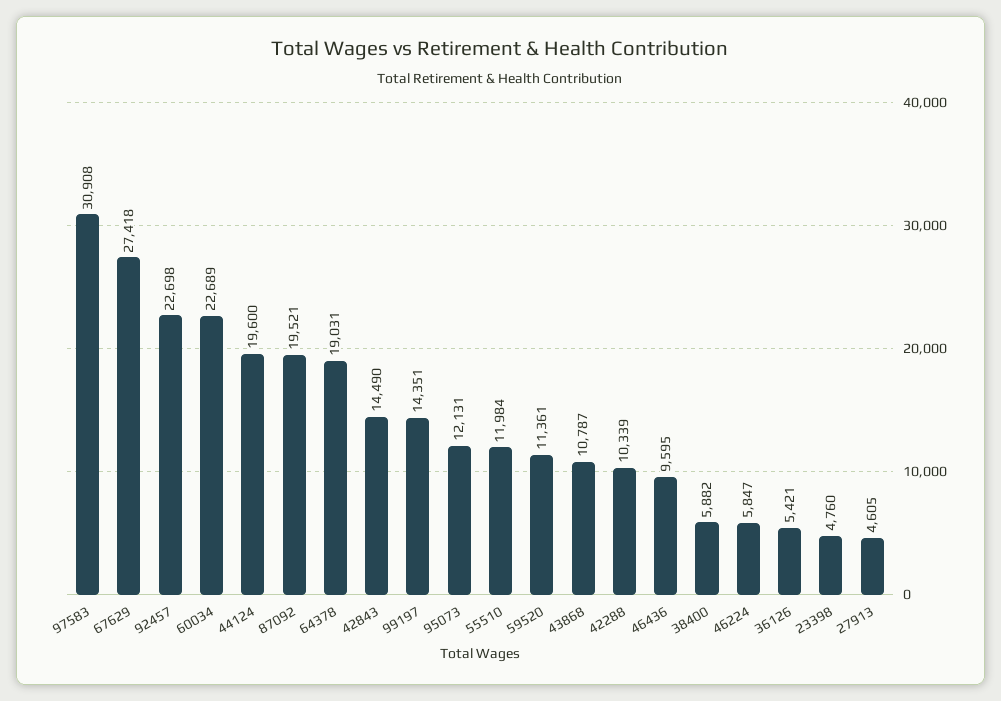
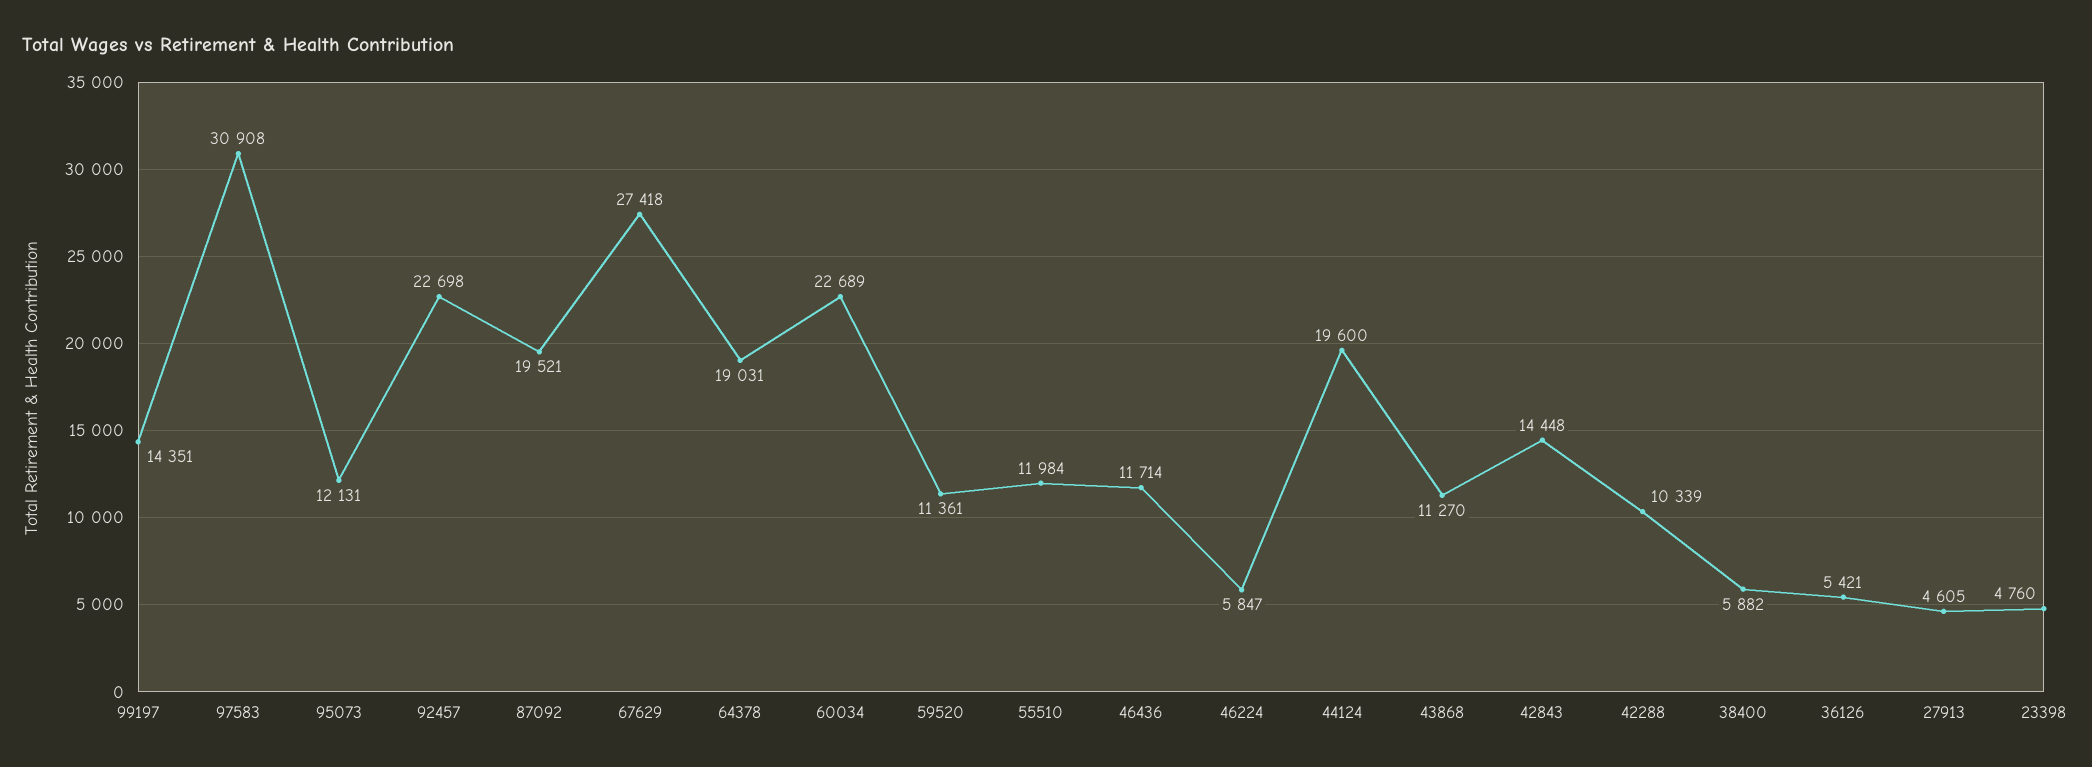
42843: 14490 -> 14448
43868: 10787 -> 11270
46436: 9595 -> 11714

